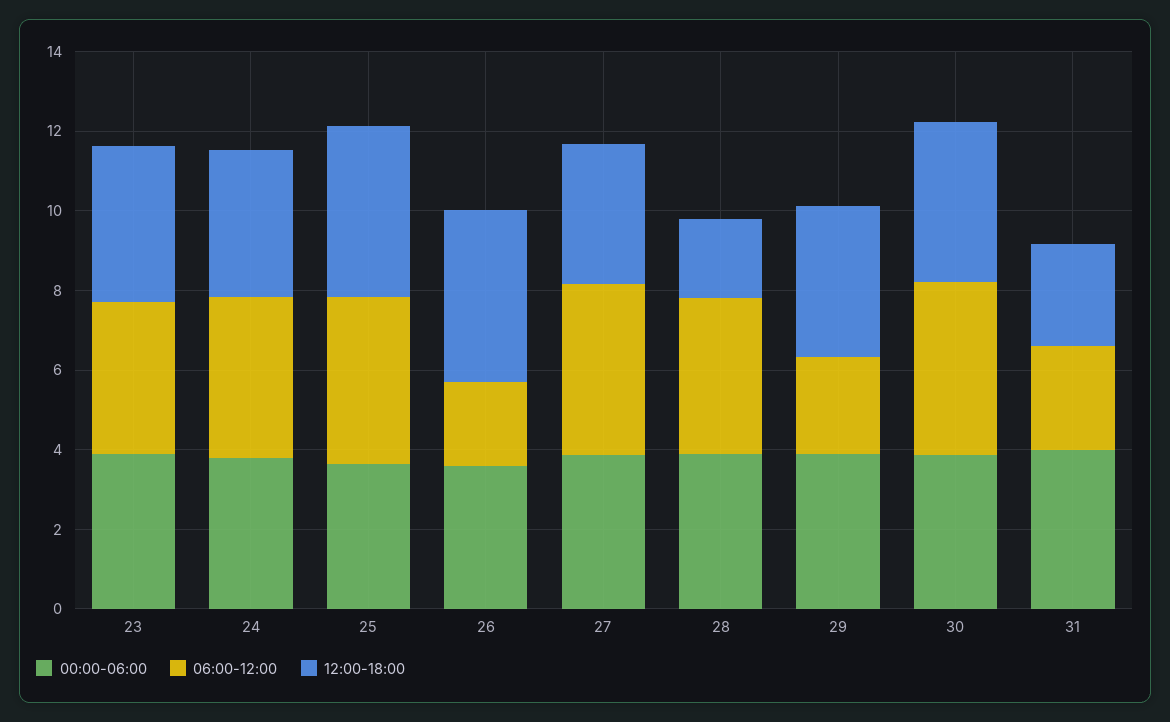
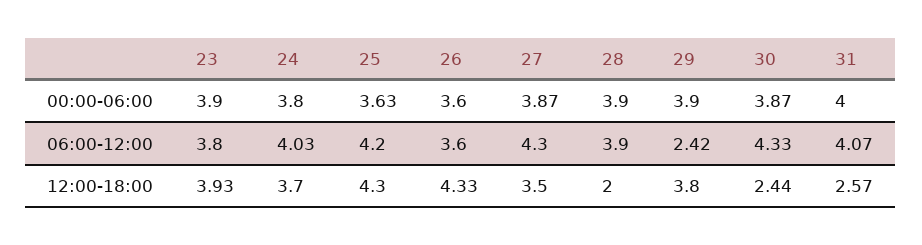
06:00-12:00, 26: 2 -> 3.6
12:00-18:00, 30: 4 -> 2.44
06:00-12:00, 31: 2.5 -> 4.07

